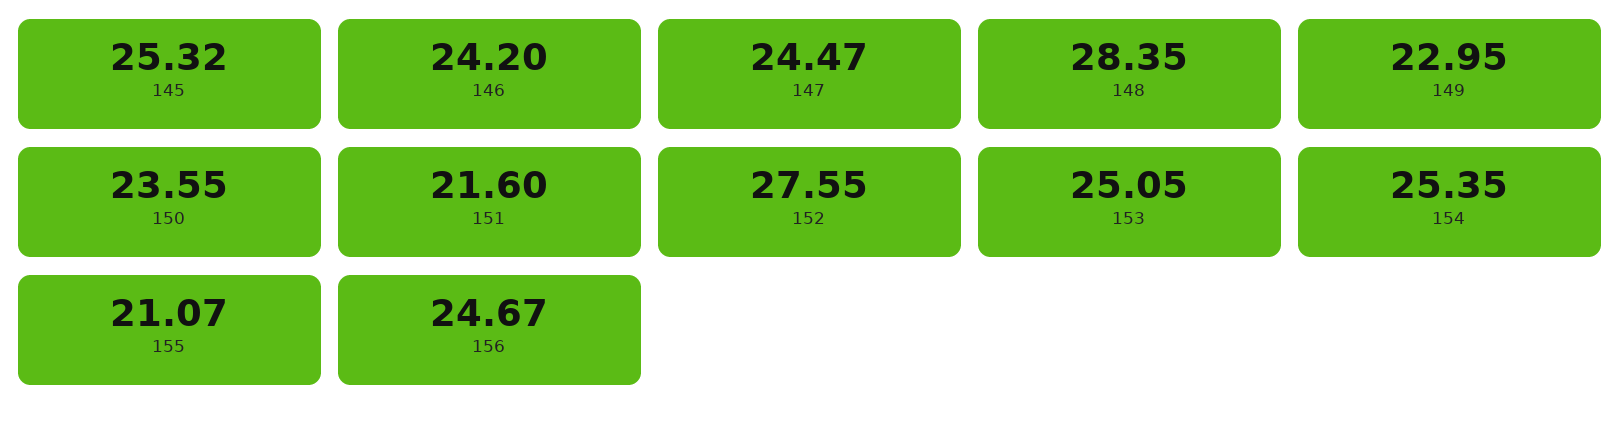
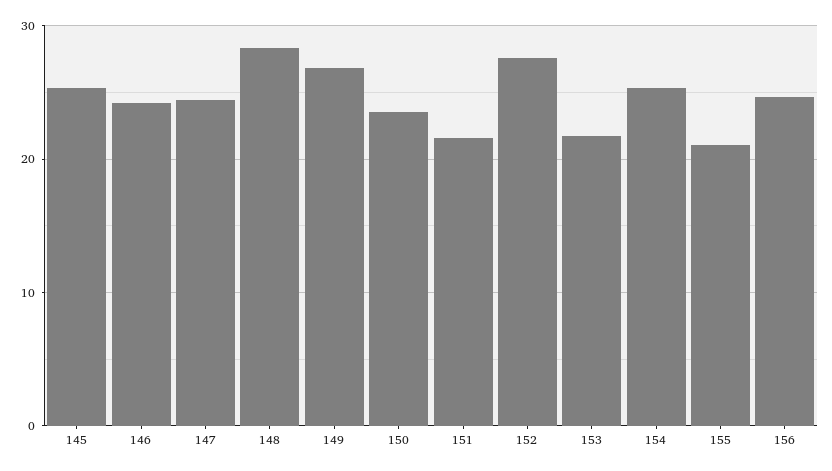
149: 22.95 -> 27
153: 25.05 -> 22

